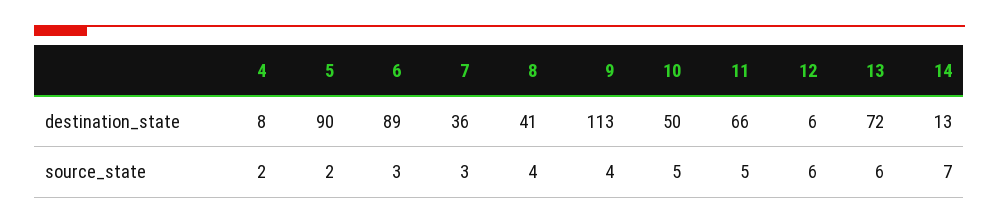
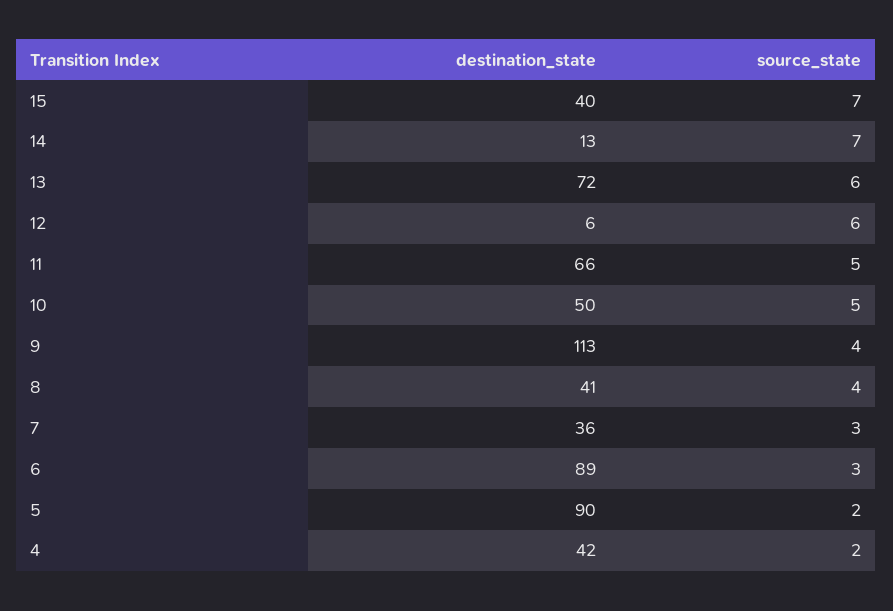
4, destination_state: 8 -> 42
15, destination_state: none -> 40
15, source_state: none -> 7

